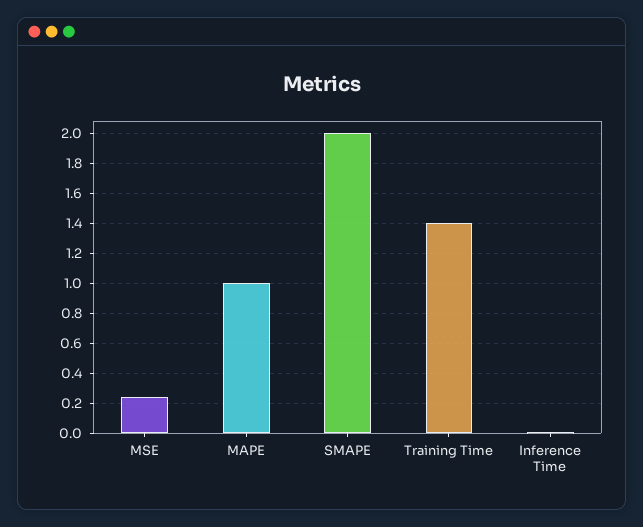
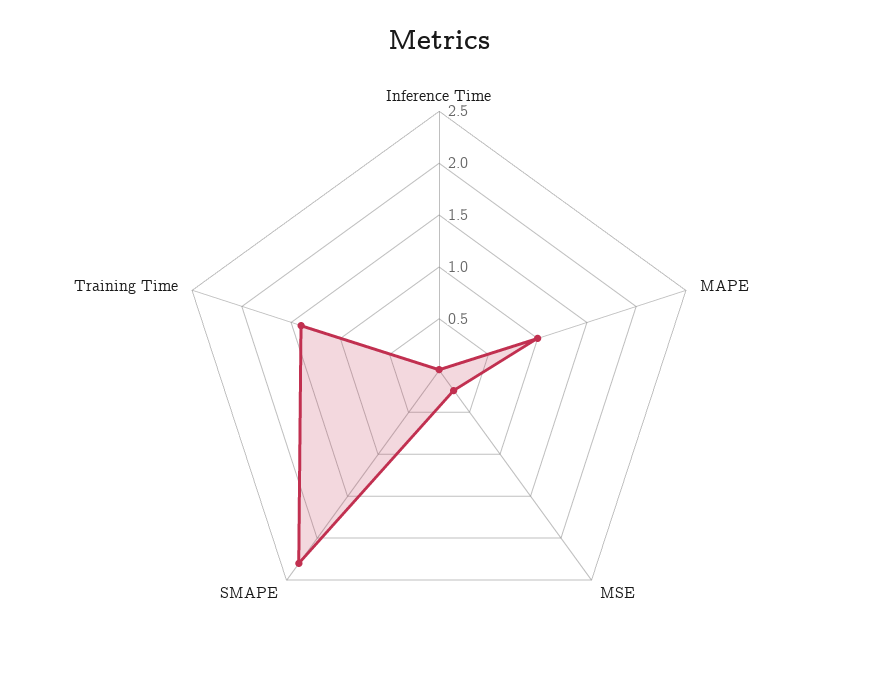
SMAPE: 2 -> 2.3

